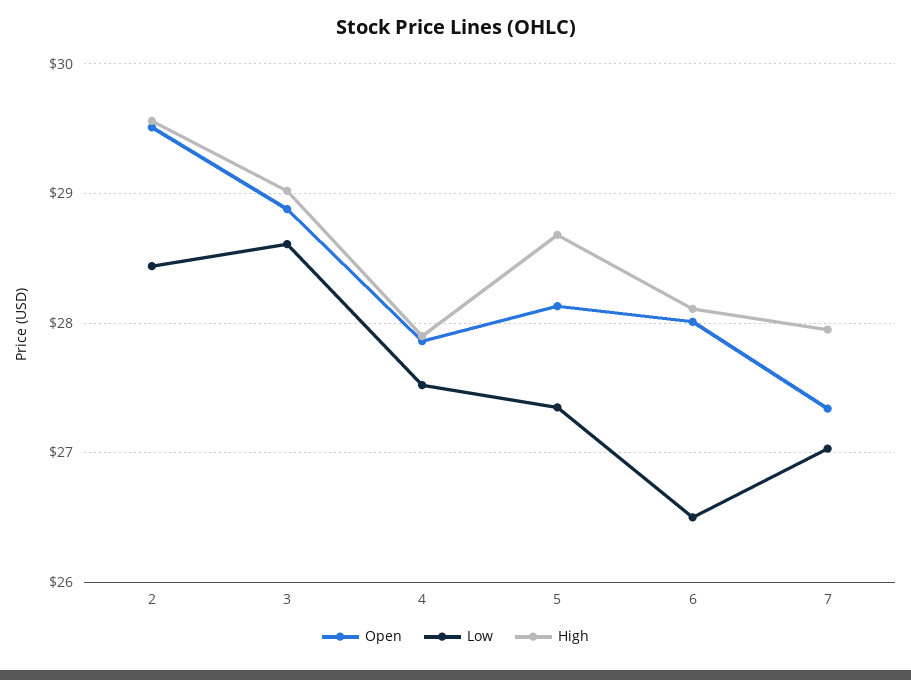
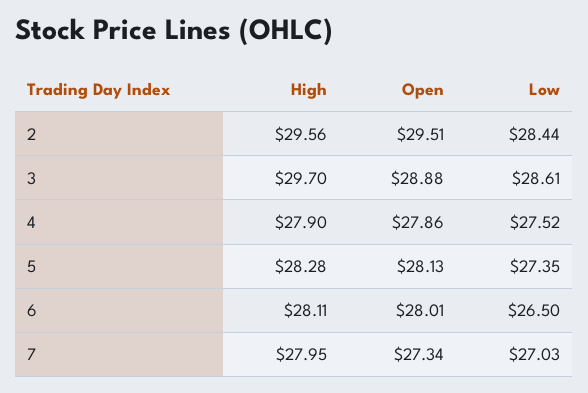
High, 3: 29 -> 29.7
High, 5: 28.7 -> 28.28

